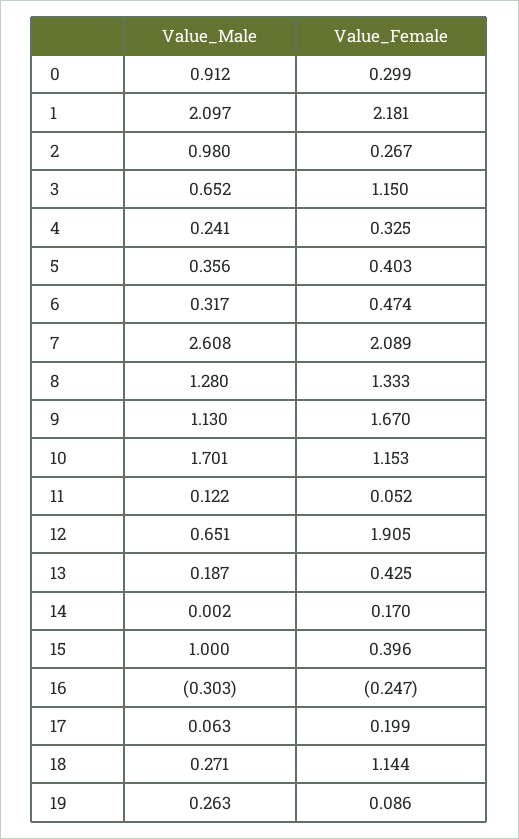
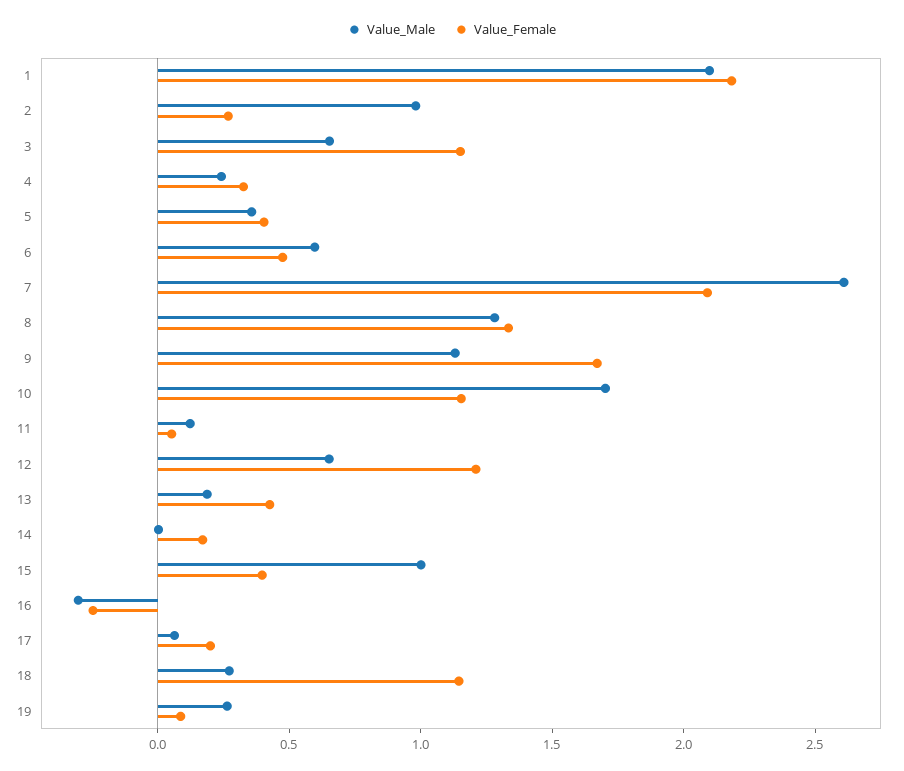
Value_Male, 0: 0.912 -> none
Value_Female, 0: 0.299 -> none
Value_Male, 6: 0.317 -> 0.6
Value_Female, 12: 1.905 -> 1.2

